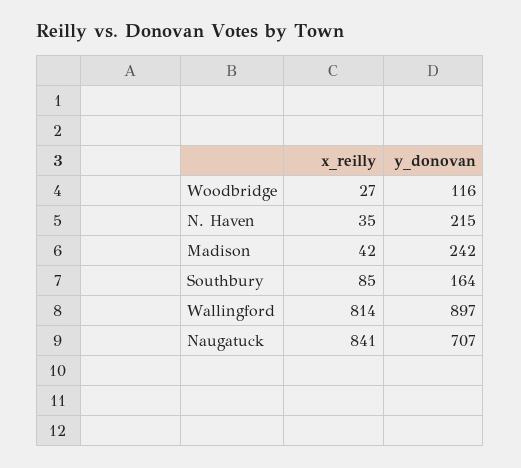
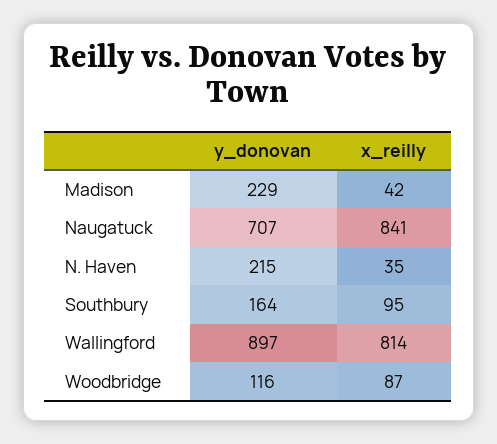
x_reilly, Woodbridge: 27 -> 87
y_donovan, Madison: 242 -> 229
x_reilly, Southbury: 85 -> 95

